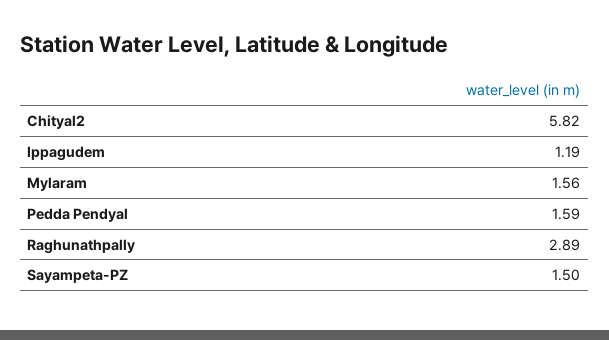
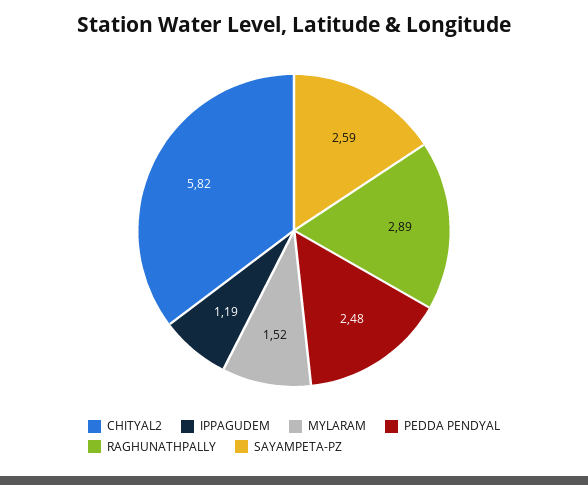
Mylaram: 1.56 -> 1.52
Pedda Pendyal: 1.59 -> 2.48
Sayampeta-PZ: 1.5 -> 2.59

